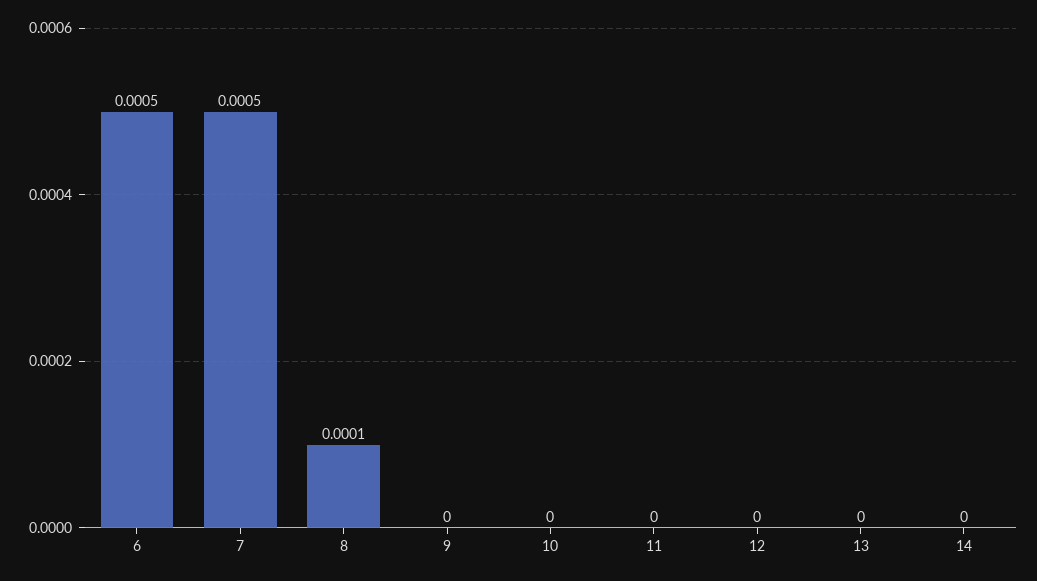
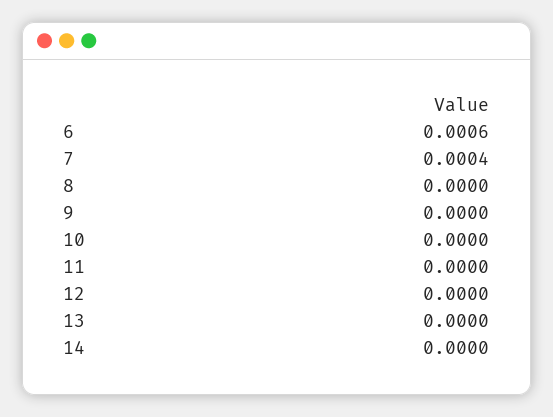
6: 0.0005 -> 0.0006
7: 0.0005 -> 0.0004
8: 0.0001 -> 0

